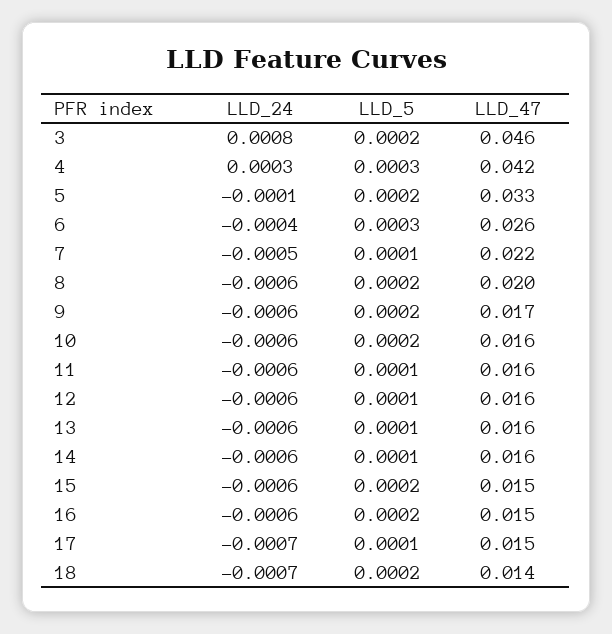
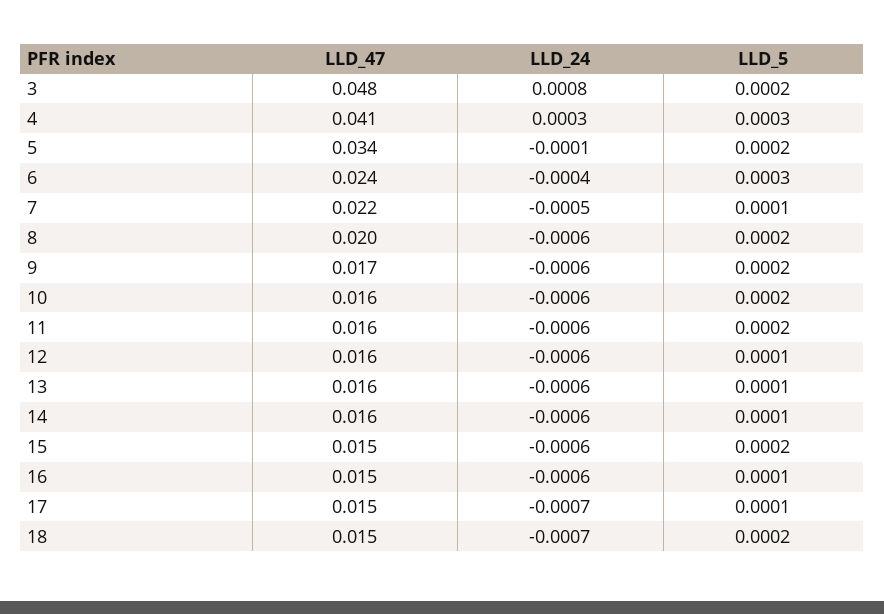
LLD_47, 3: 0.046 -> 0.048
LLD_47, 4: 0.042 -> 0.041
LLD_47, 5: 0.033 -> 0.034
LLD_47, 6: 0.026 -> 0.024
LLD_5, 11: 0.0001 -> 0.0002
LLD_5, 16: 0.0002 -> 0.0001
LLD_47, 18: 0.014 -> 0.015

